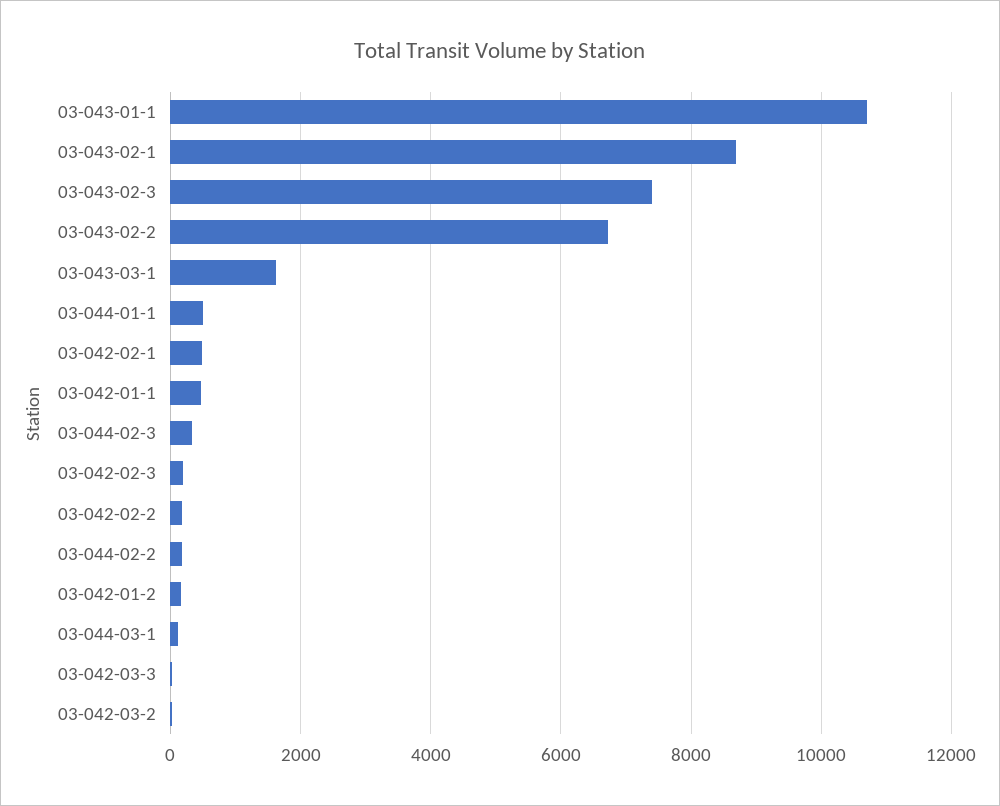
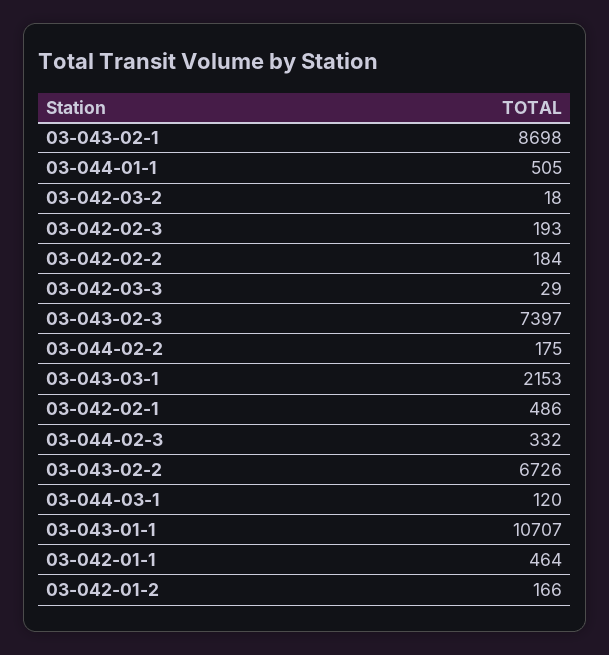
03-043-03-1: 1600 -> 2153

